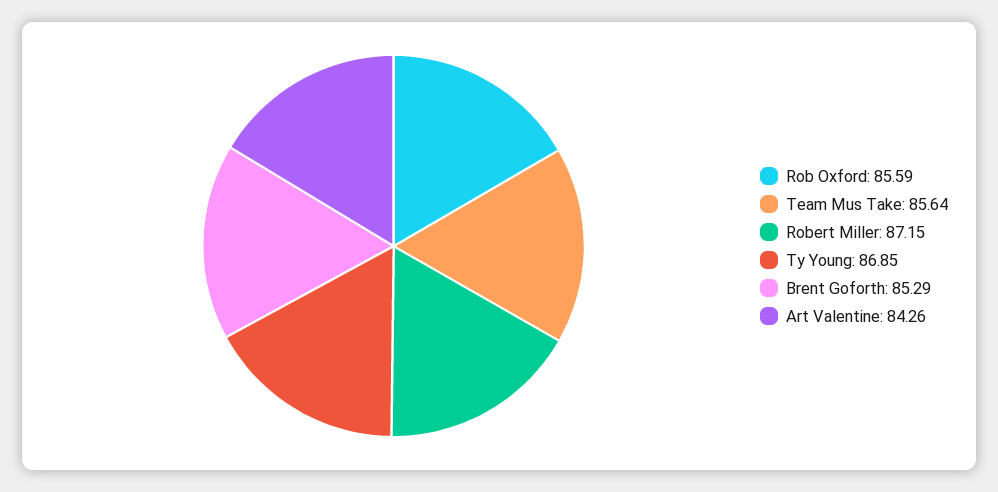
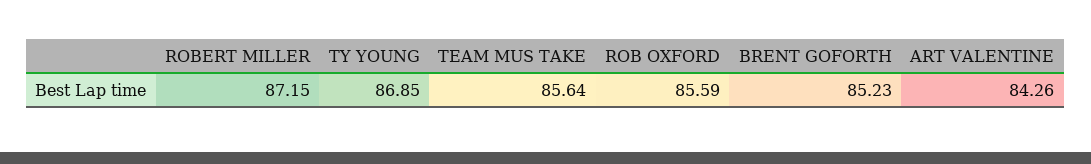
Brent Goforth: 85.29 -> 85.23

